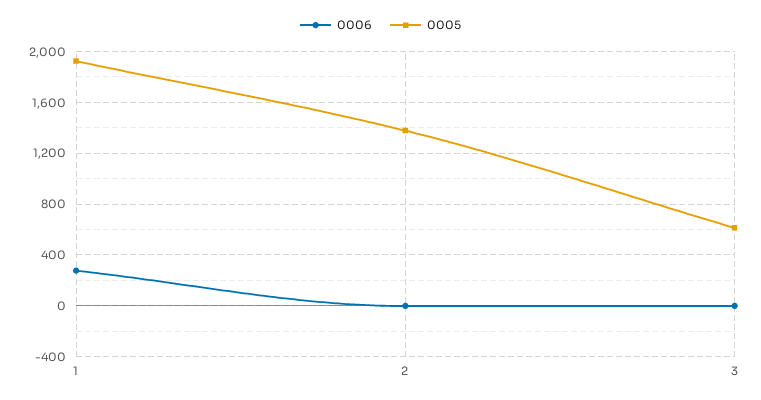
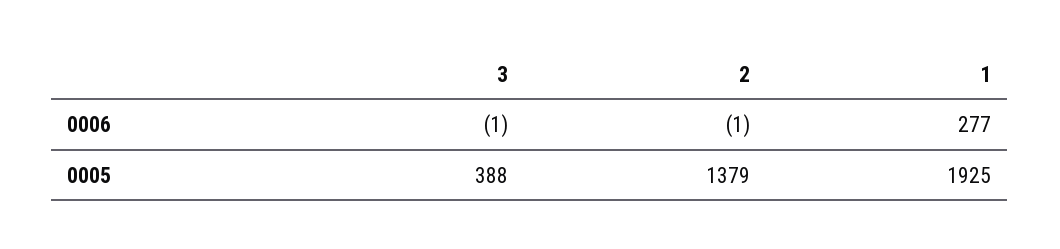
0005, 3: 600 -> 388

